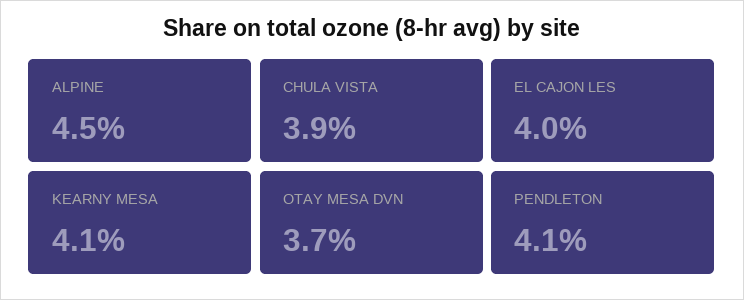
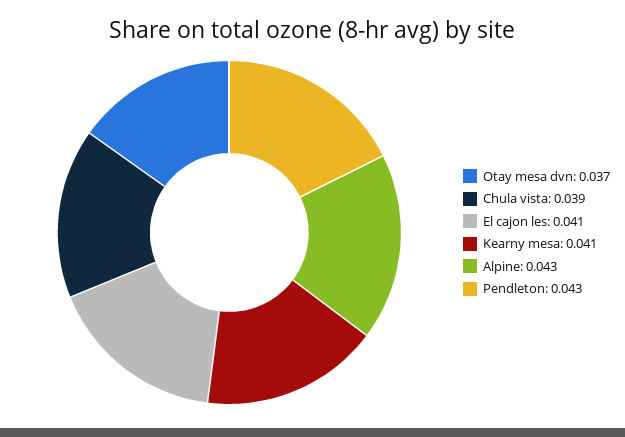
ALPINE: 0.045 -> 0.043
EL CAJON LES: 0.04 -> 0.041
PENDLETON: 0.041 -> 0.043

